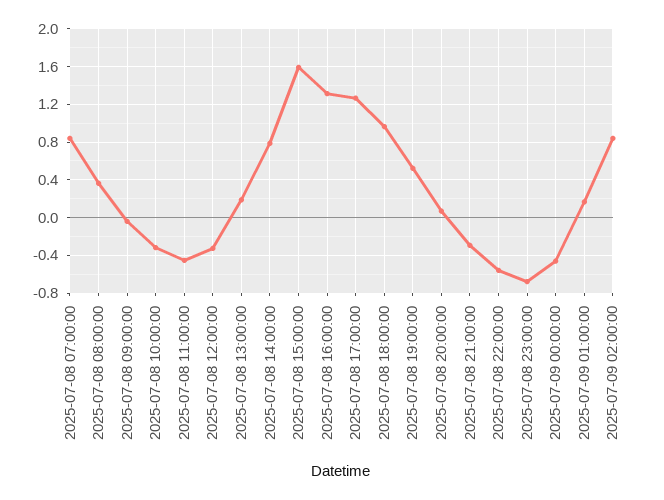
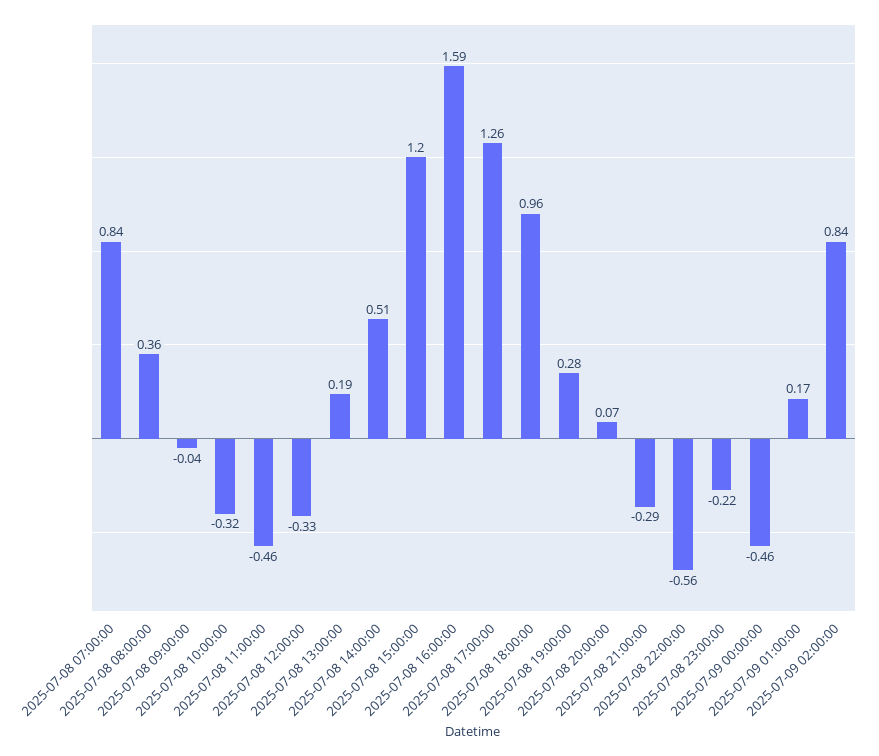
2025-07-08 14:00:00: 0.8 -> 0.51
2025-07-08 15:00:00: 1.6 -> 1.2
2025-07-08 16:00:00: 1.3 -> 1.59
2025-07-08 19:00:00: 0.5 -> 0.28
2025-07-08 23:00:00: -0.7 -> -0.22

